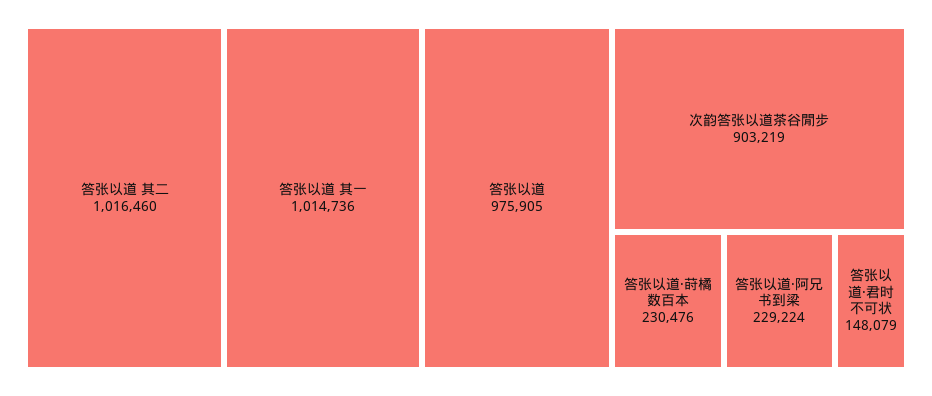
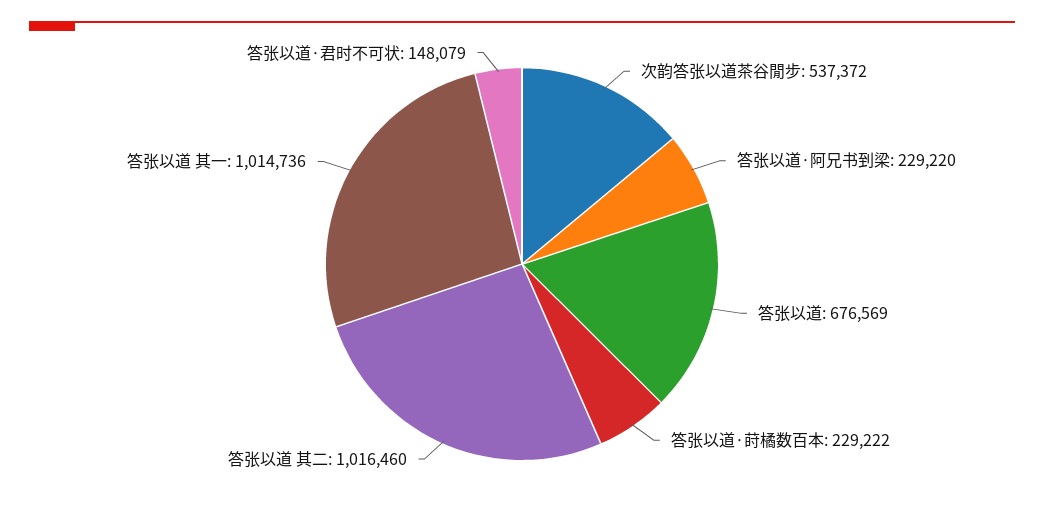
答张以道: 975905 -> 676569
次韵答张以道茶谷閒步: 903219 -> 537372
答张以道·莳橘数百本: 230476 -> 229222
答张以道·阿兄书到梁: 229224 -> 229220

